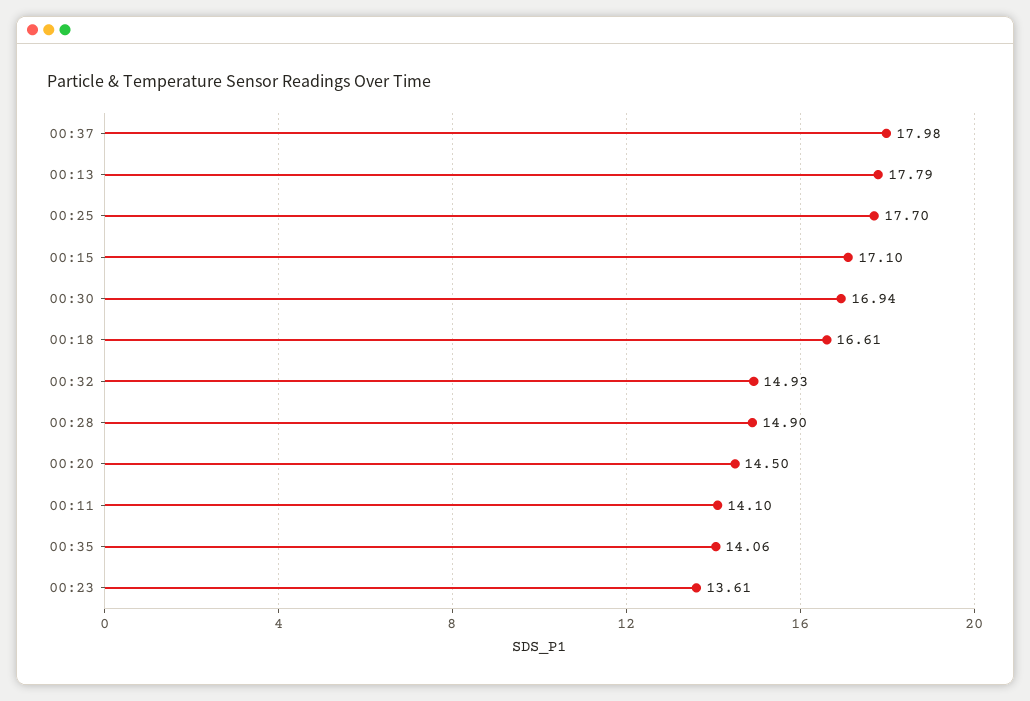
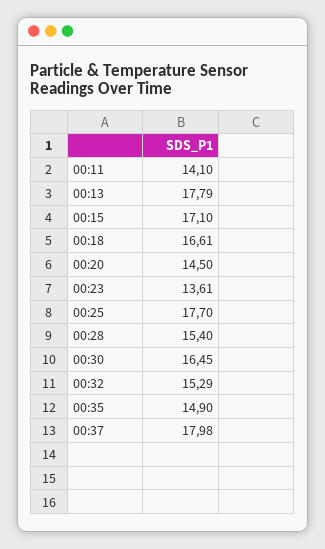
00:30: 16.94 -> 16.45
00:32: 14.93 -> 15.29
00:28: 14.9 -> 15.4
00:35: 14.06 -> 14.9

